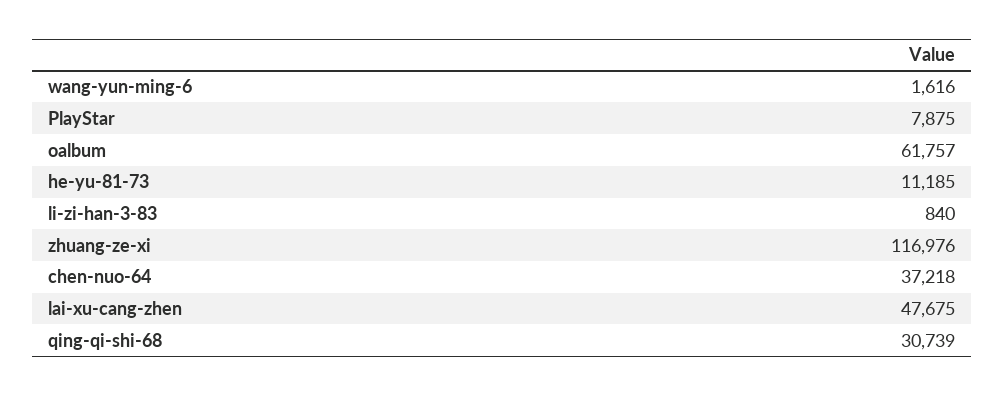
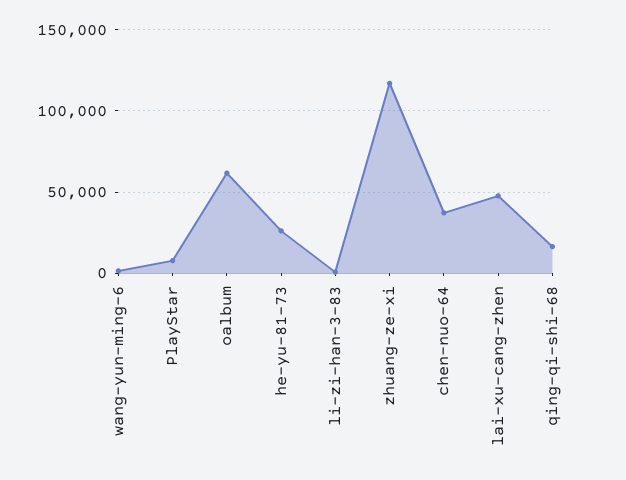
he-yu-81-73: 11185 -> 25000
qing-qi-shi-68: 30739 -> 15000

